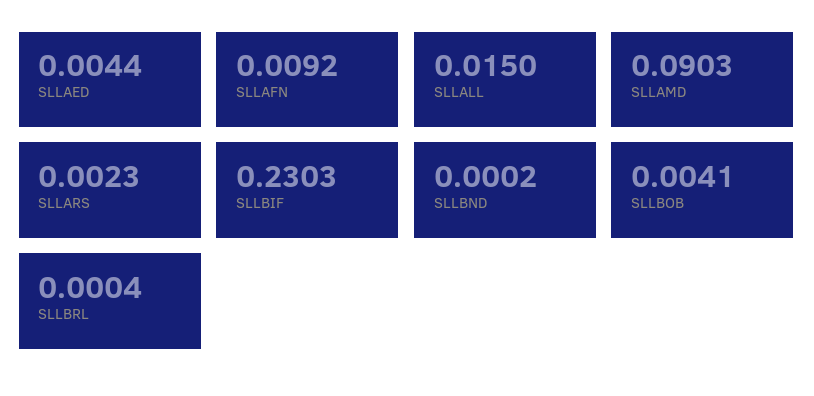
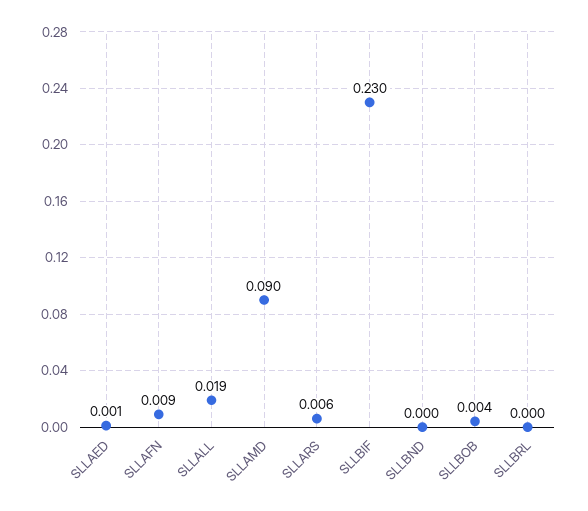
SLLAED: 0.0044 -> 0.001
SLLALL: 0.015 -> 0.019
SLLARS: 0.0023 -> 0.006

